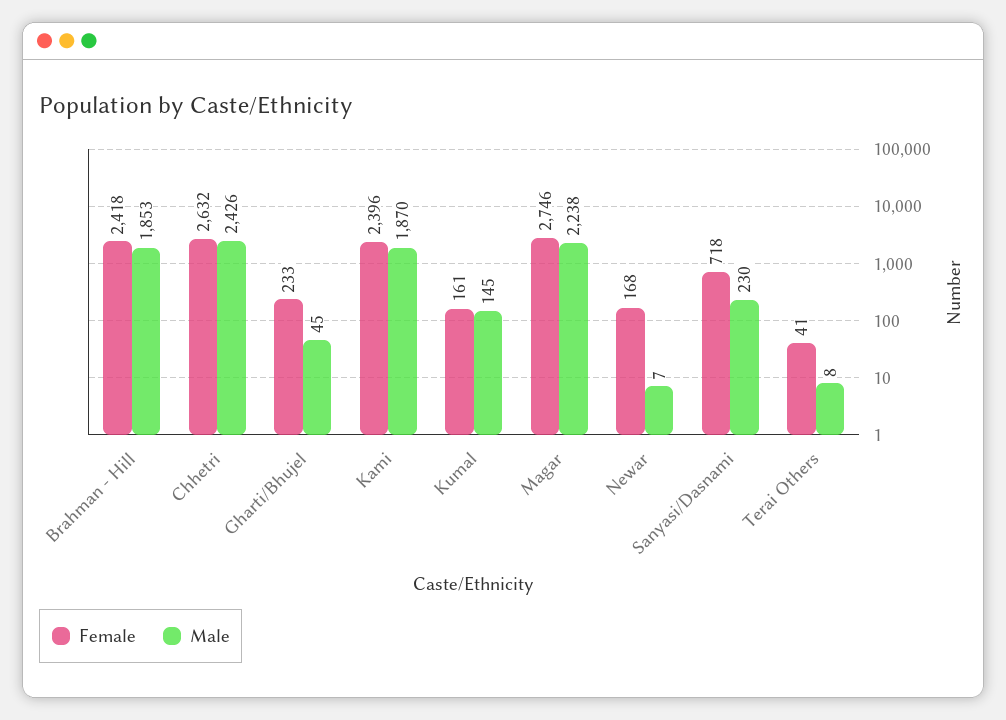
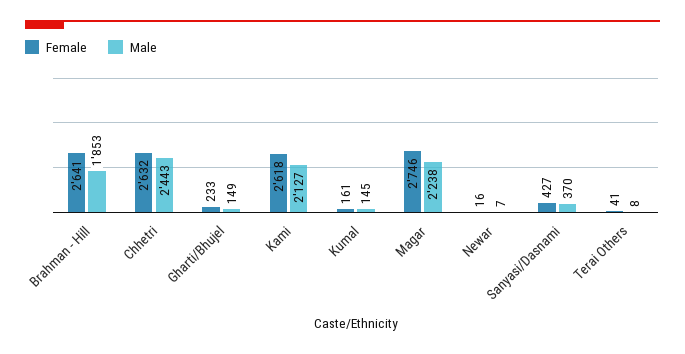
Female, Brahman - Hill: 2418 -> 2641
Male, Chhetri: 2426 -> 2443
Male, Gharti/Bhujel: 45 -> 149
Female, Kami: 2396 -> 2618
Male, Kami: 1870 -> 2127
Female, Newar: 168 -> 16
Female, Sanyasi/Dasnami: 718 -> 427
Male, Sanyasi/Dasnami: 230 -> 370

